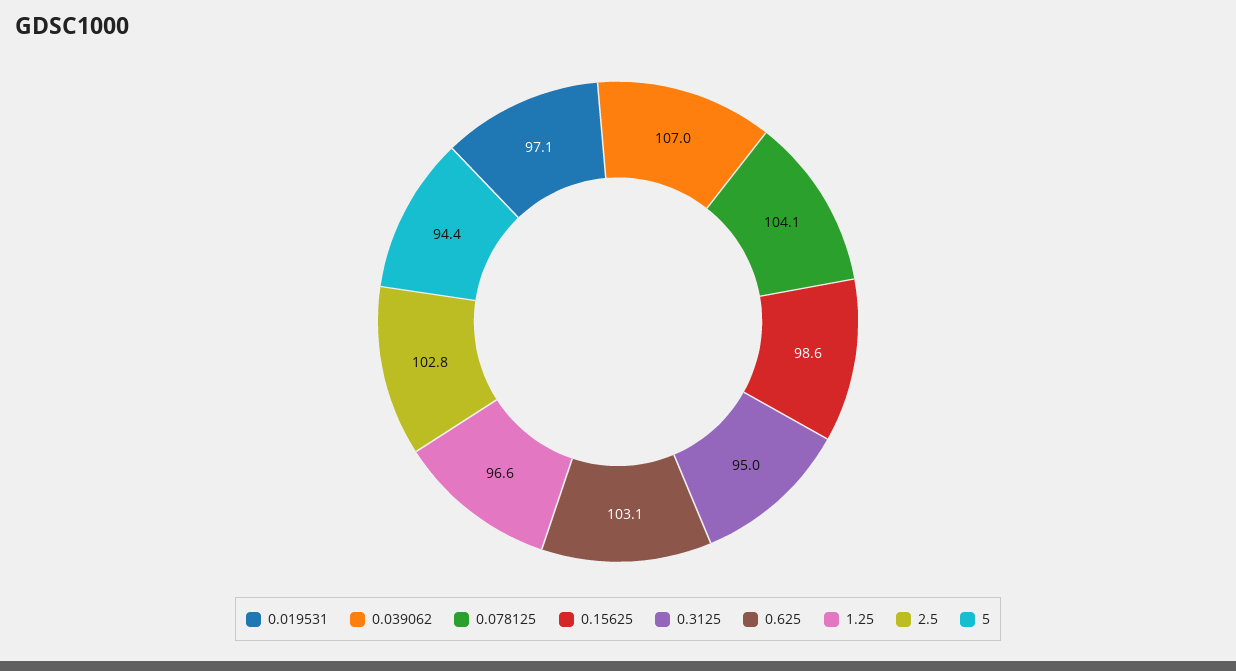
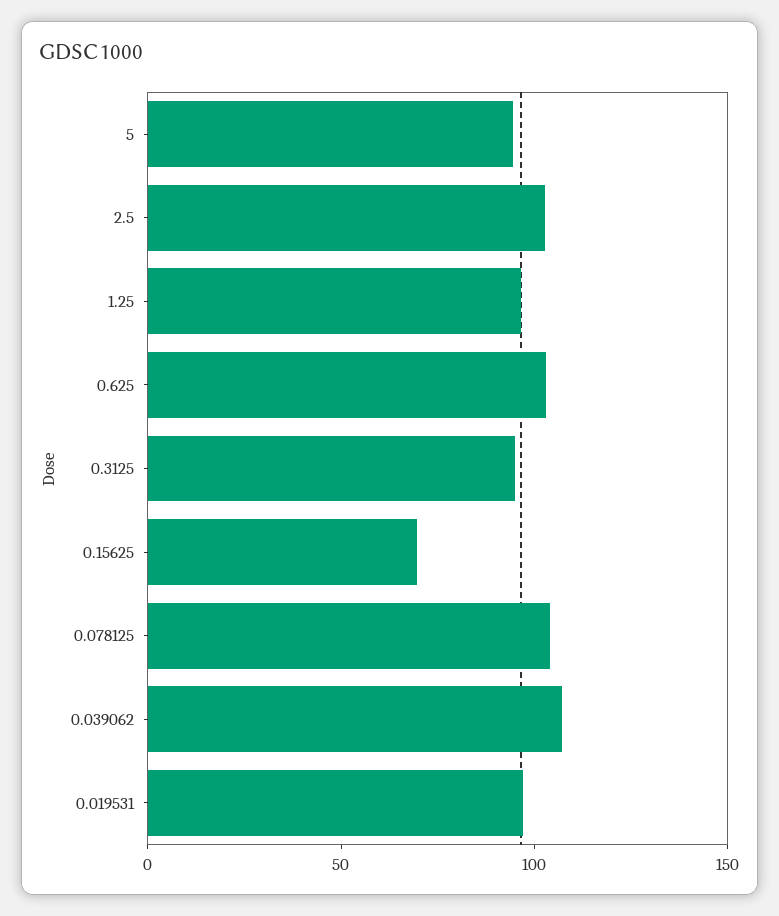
0.15625: 98.6 -> 70

